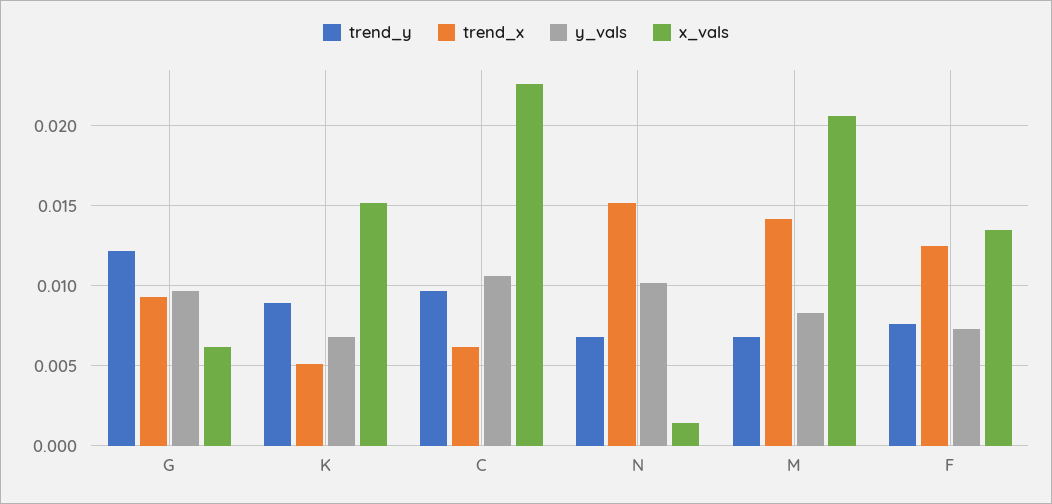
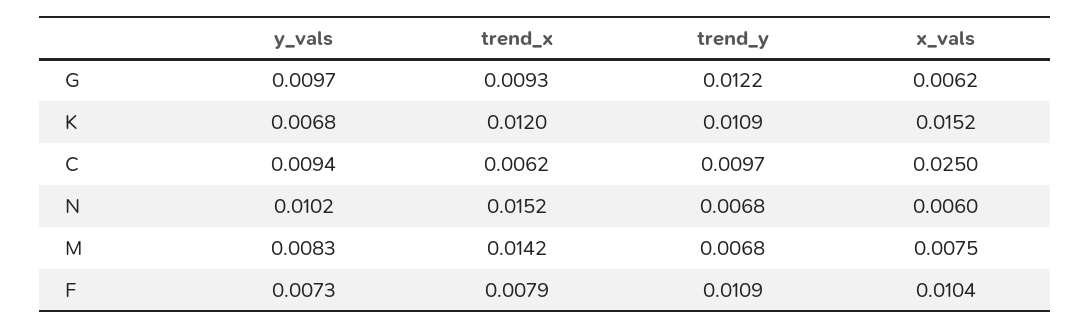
trend_y, K: 0.009 -> 0.0109
trend_x, K: 0.005 -> 0.012
y_vals, C: 0.0105 -> 0.0094
x_vals, C: 0.0225 -> 0.025
x_vals, N: 0.0015 -> 0.006
x_vals, M: 0.0205 -> 0.0075
trend_y, F: 0.0075 -> 0.0109
trend_x, F: 0.0125 -> 0.0079
x_vals, F: 0.0135 -> 0.0104

